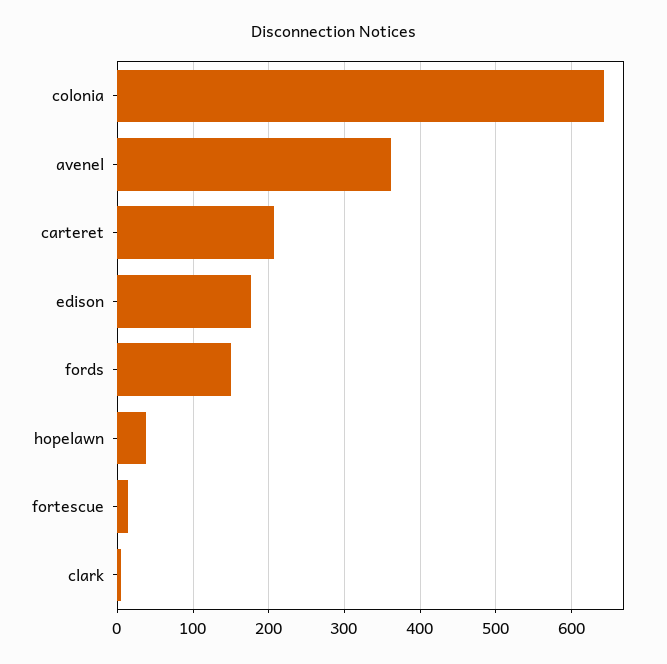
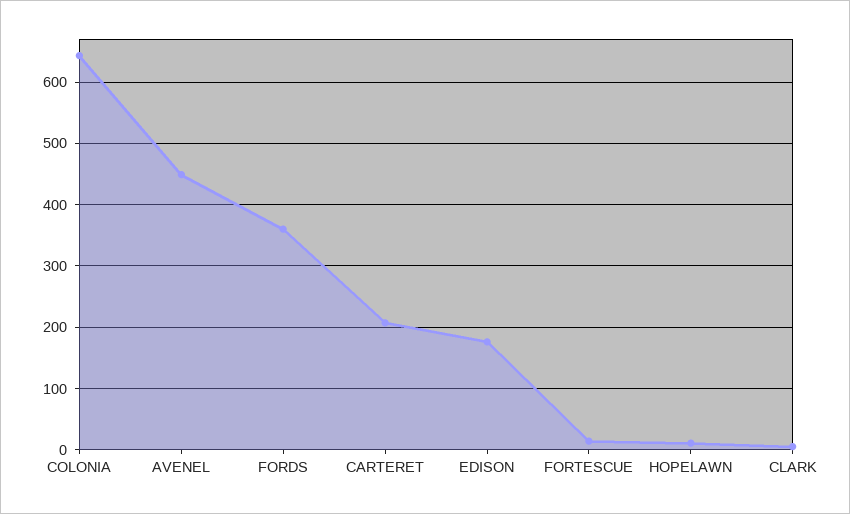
avenel: 360 -> 450
fords: 150 -> 360
hopelawn: 40 -> 10

